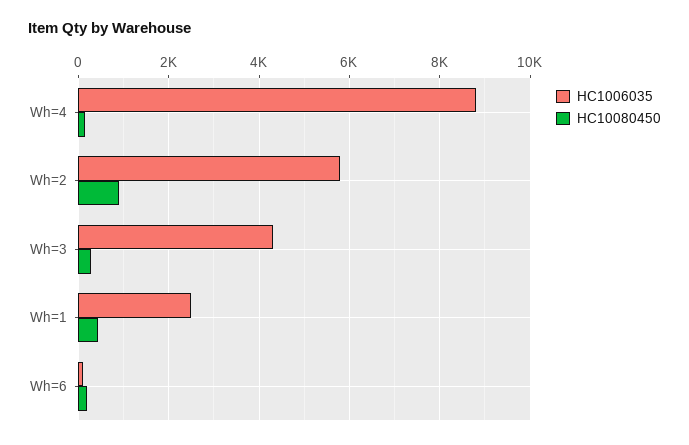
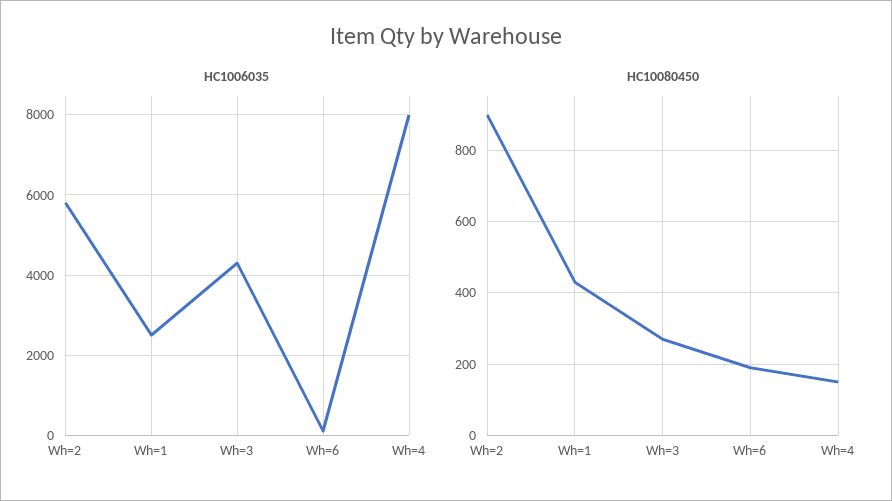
HC1006035, Wh=4: 8800 -> 8000

